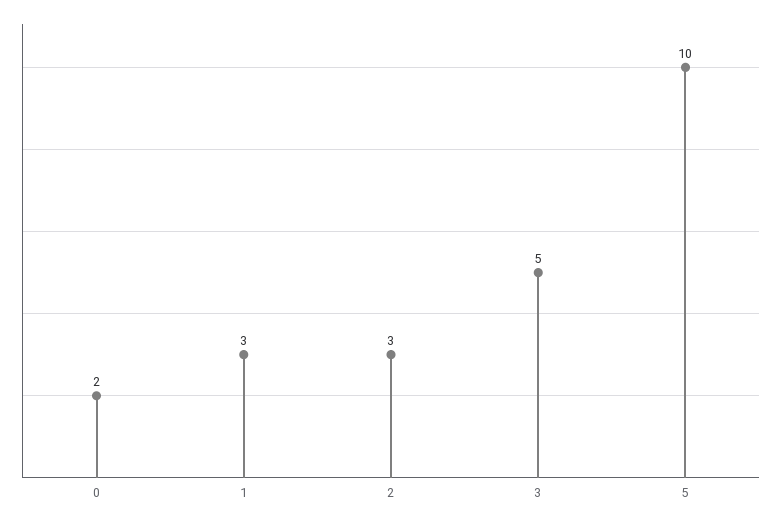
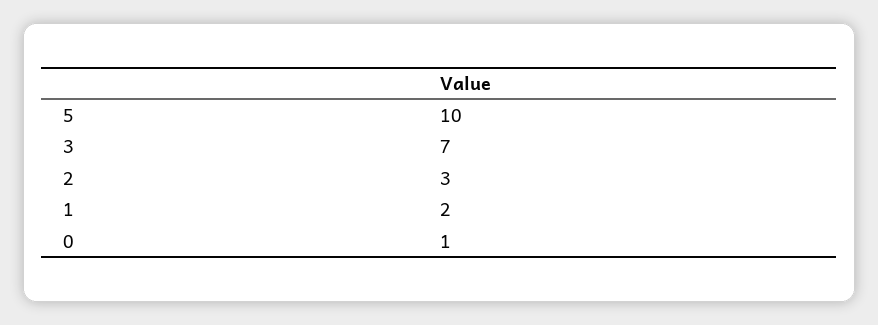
0: 2 -> 1
1: 3 -> 2
3: 5 -> 7

